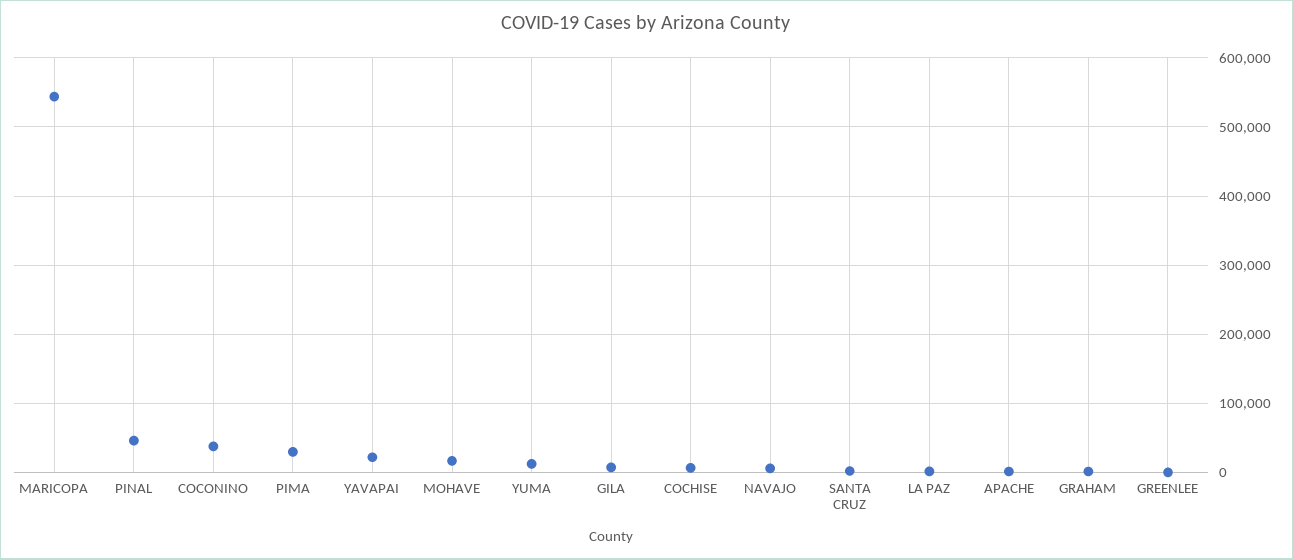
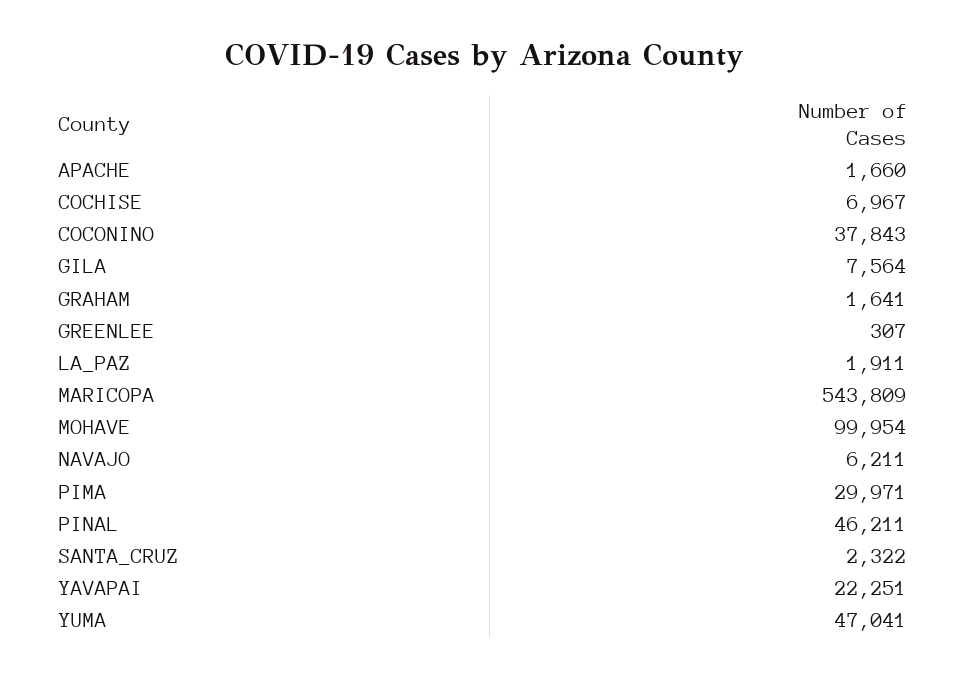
MOHAVE: 20000 -> 99954
YUMA: 10000 -> 47041

